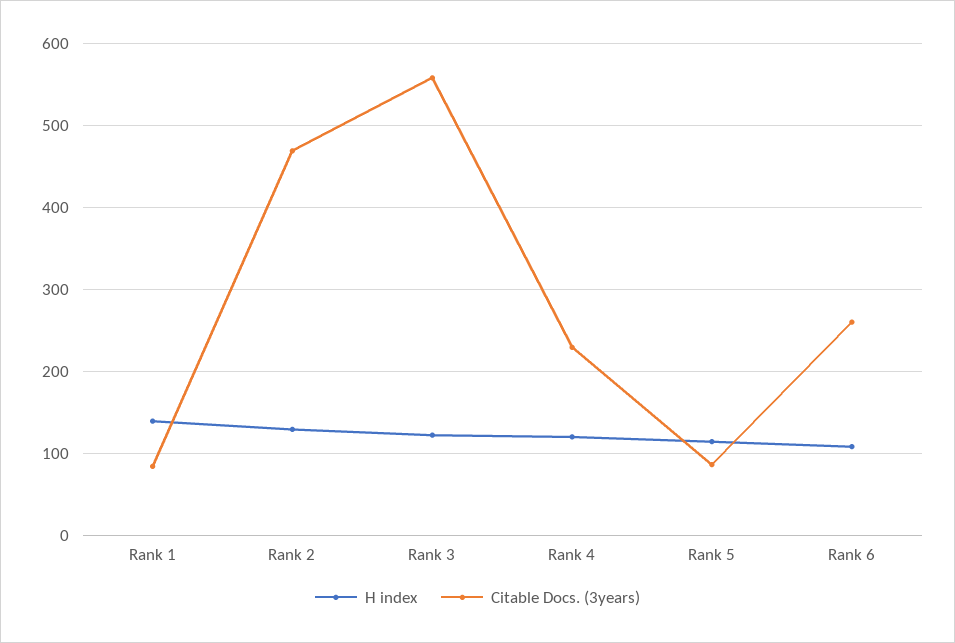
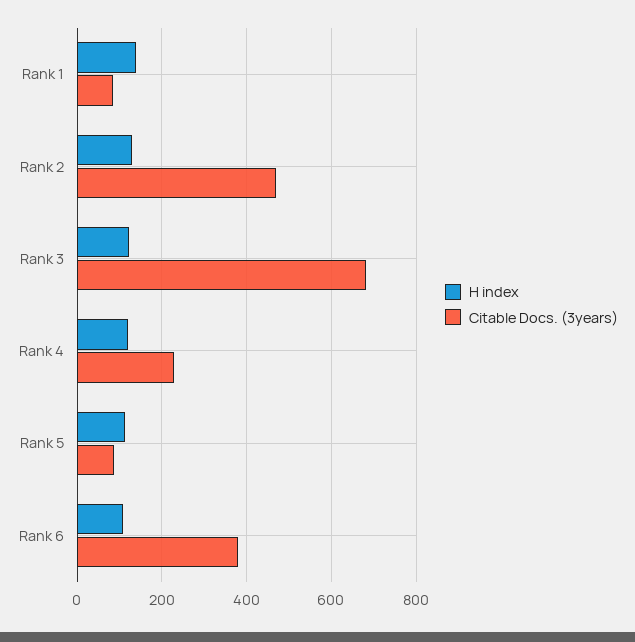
Citable Docs. (3years), Rank 3: 560 -> 680
Citable Docs. (3years), Rank 6: 260 -> 380

